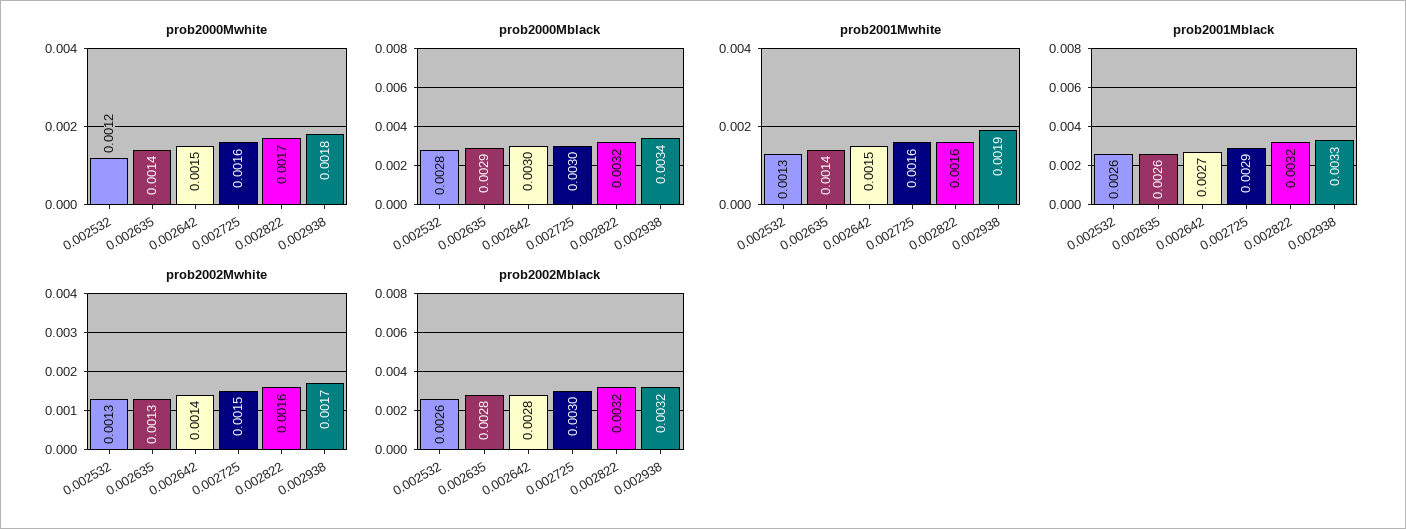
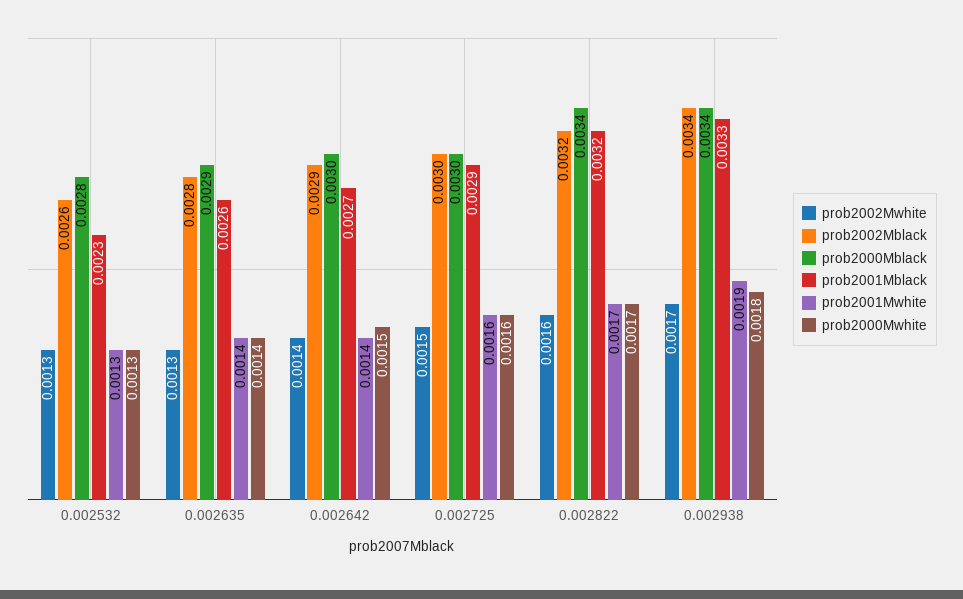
prob2000Mwhite, 0.002532: 0.0012 -> 0.0013
prob2000Mblack, 0.002822: 0.0032 -> 0.0034
prob2001Mwhite, 0.002642: 0.0015 -> 0.0014
prob2001Mwhite, 0.002822: 0.0016 -> 0.0017
prob2001Mblack, 0.002532: 0.0026 -> 0.0023
prob2002Mblack, 0.002642: 0.0028 -> 0.0029
prob2002Mblack, 0.002938: 0.0032 -> 0.0034

